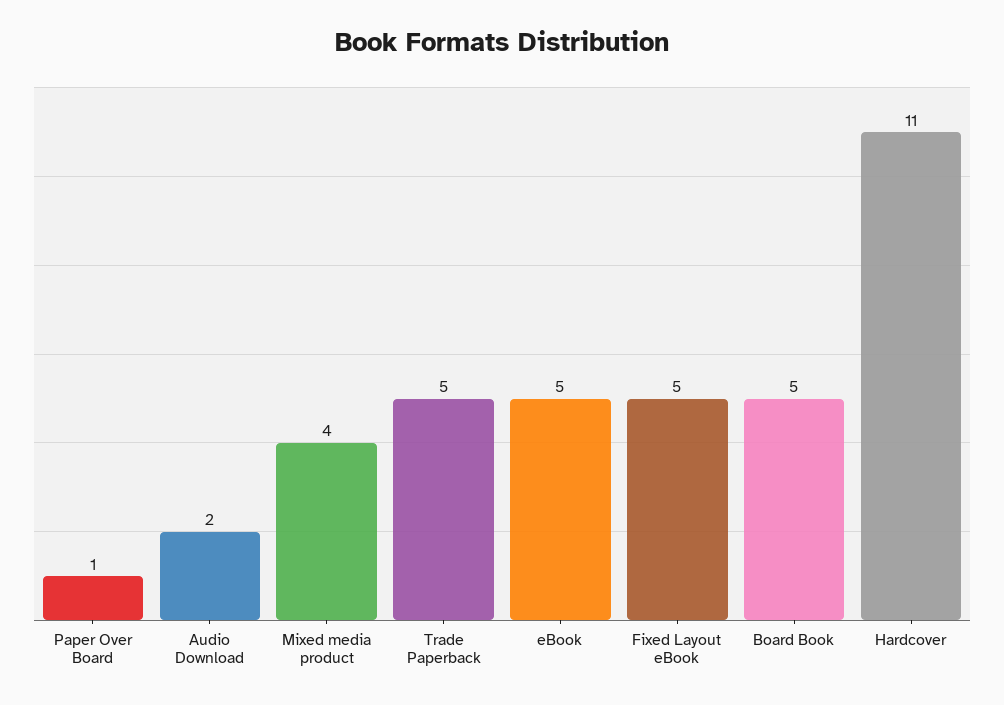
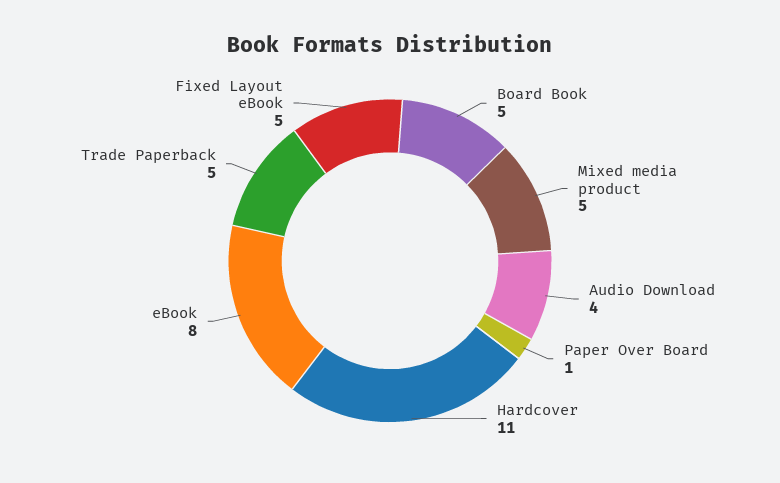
Audio Download: 2 -> 4
Mixed media product: 4 -> 5
eBook: 5 -> 8

